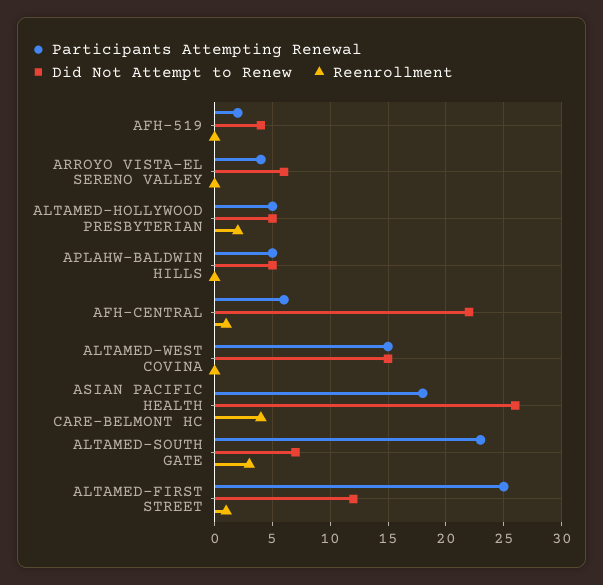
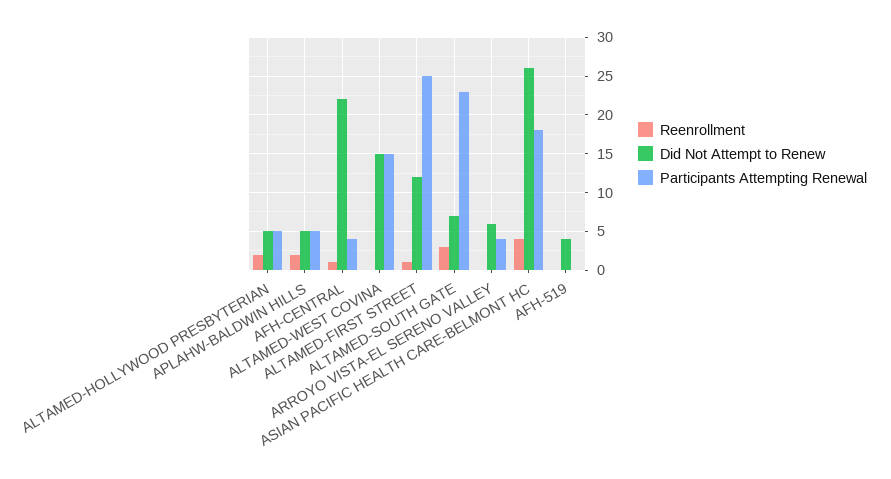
Participants Attempting Renewal, AFH-519: 2 -> 0
Reenrollment, APLAHW-BALDWIN HILLS: 0 -> 2
Participants Attempting Renewal, AFH-CENTRAL: 6 -> 4

